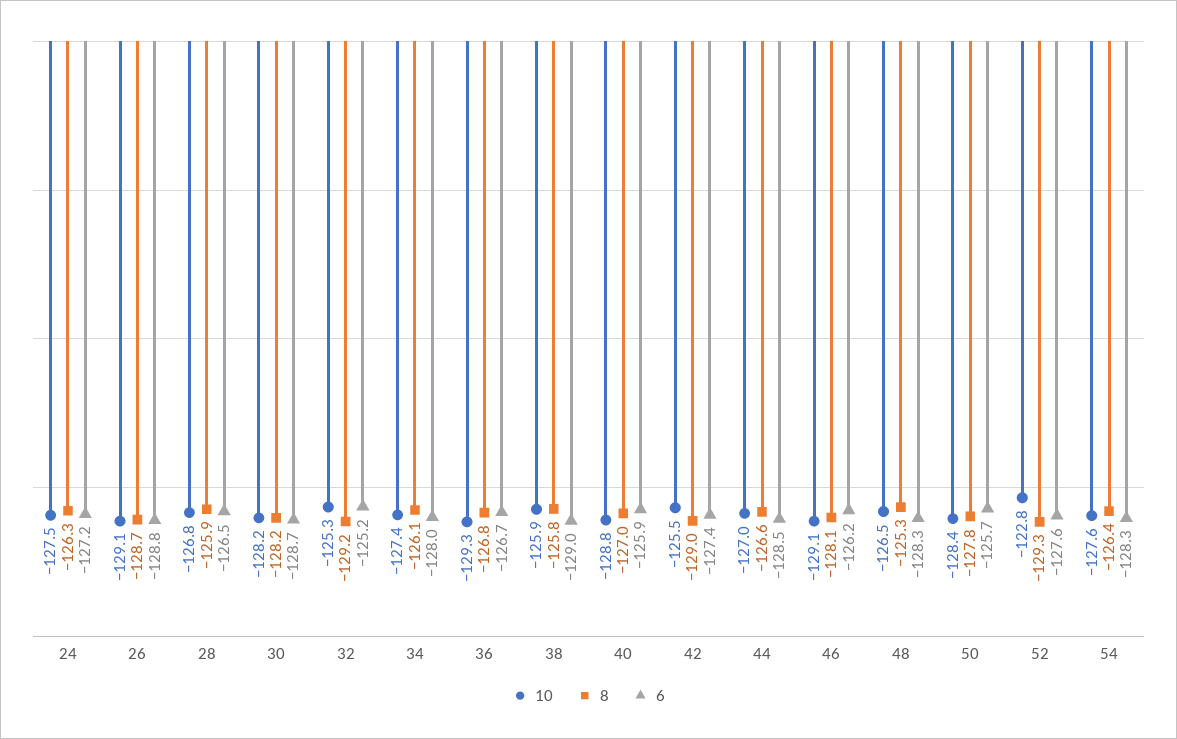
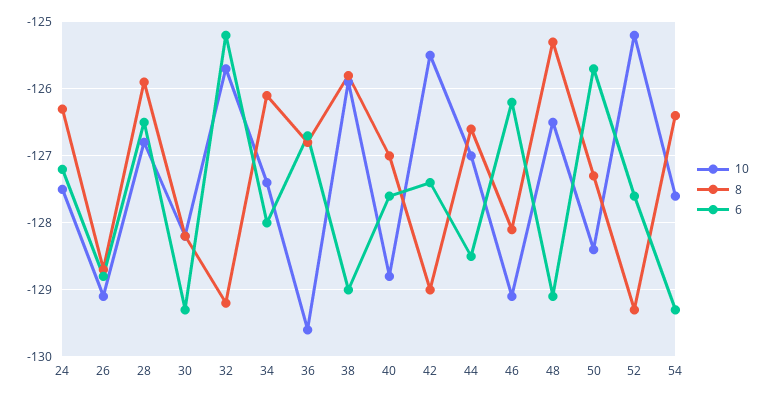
6, 30: -128.7 -> -129.3
10, 32: -125.3 -> -125.7
10, 36: -129.3 -> -129.6
6, 40: -125.9 -> -127.6
6, 48: -128.3 -> -129.1
8, 50: -127.8 -> -127.3
10, 52: -122.8 -> -125.2
6, 54: -128.3 -> -129.3

